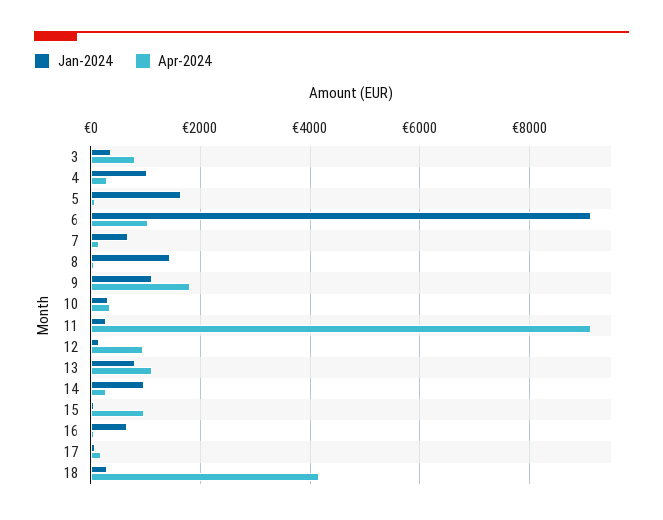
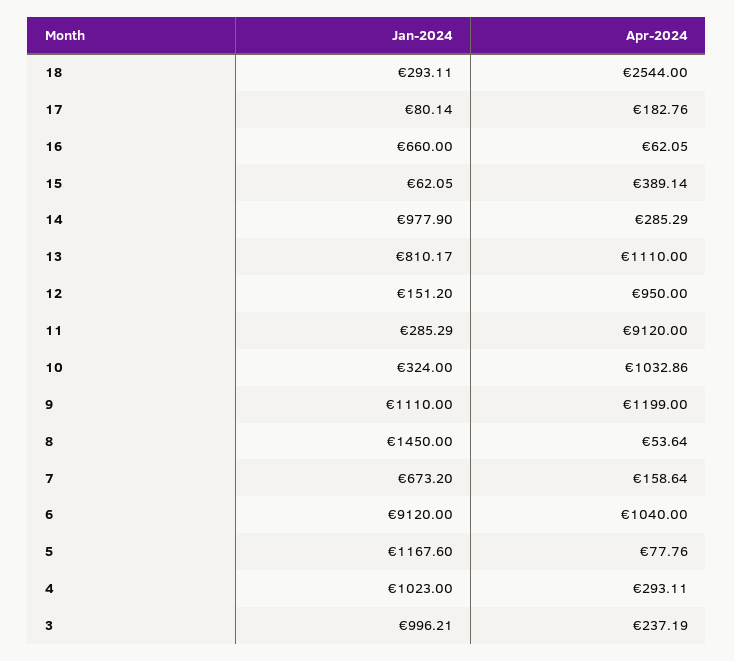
Jan-2024, 3: 400 -> 996.21
Apr-2024, 3: 800 -> 237.19
Jan-2024, 5: 1600 -> 1167.6
Apr-2024, 9: 1800 -> 1199
Apr-2024, 10: 400 -> 1032.86
Apr-2024, 15: 1000 -> 389.14
Apr-2024, 18: 4200 -> 2544

